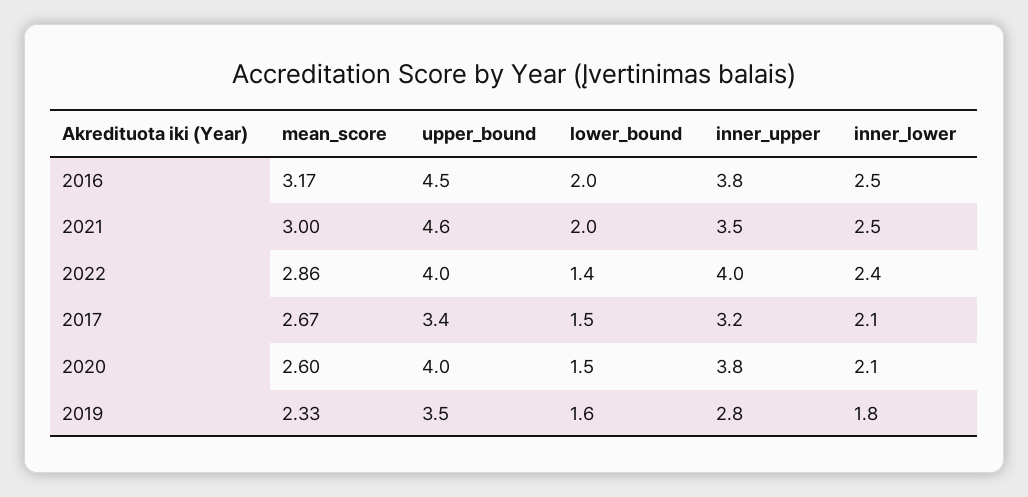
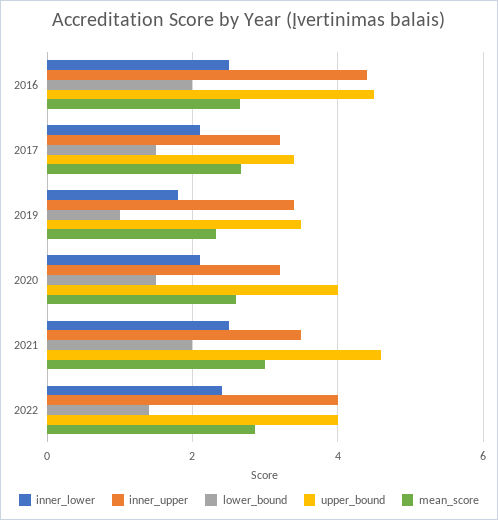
mean_score, 2016: 3.17 -> 2.6
inner_upper, 2016: 3.8 -> 4.4
inner_upper, 2020: 3.8 -> 3.2
lower_bound, 2019: 1.6 -> 1
inner_upper, 2019: 2.8 -> 3.4

